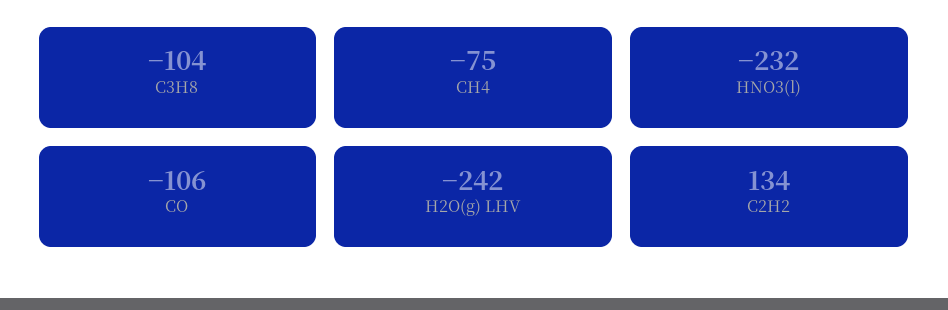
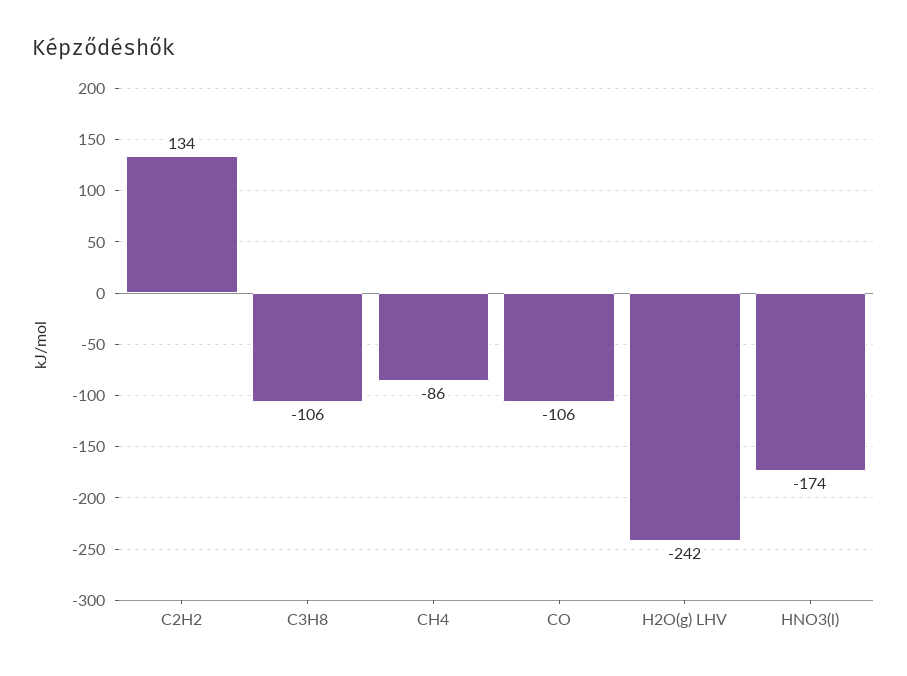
C3H8: -104 -> -106
CH4: -75 -> -86
HNO3(l): -232 -> -174

